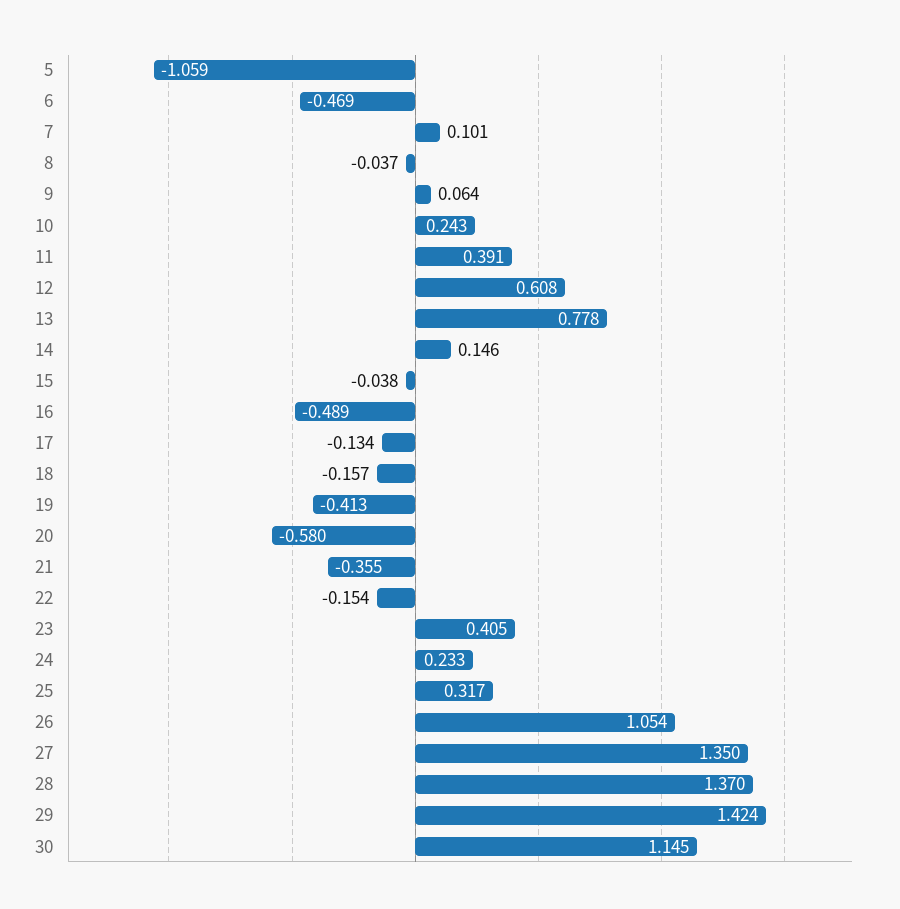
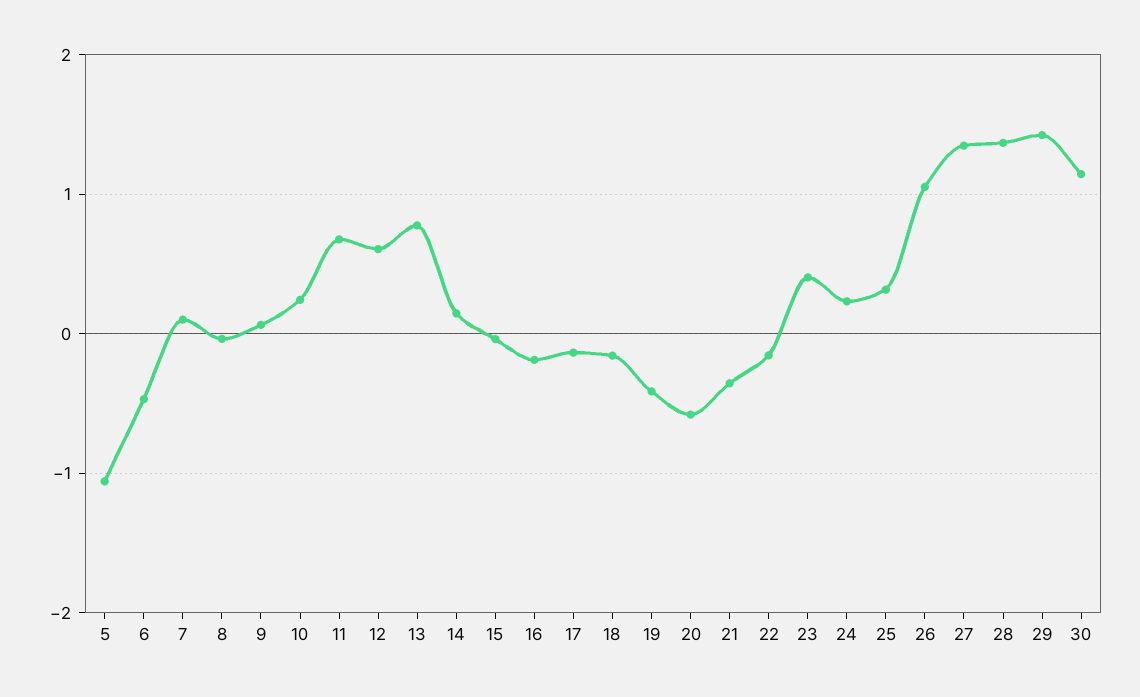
11: 0.391 -> 0.7
16: -0.489 -> -0.2

